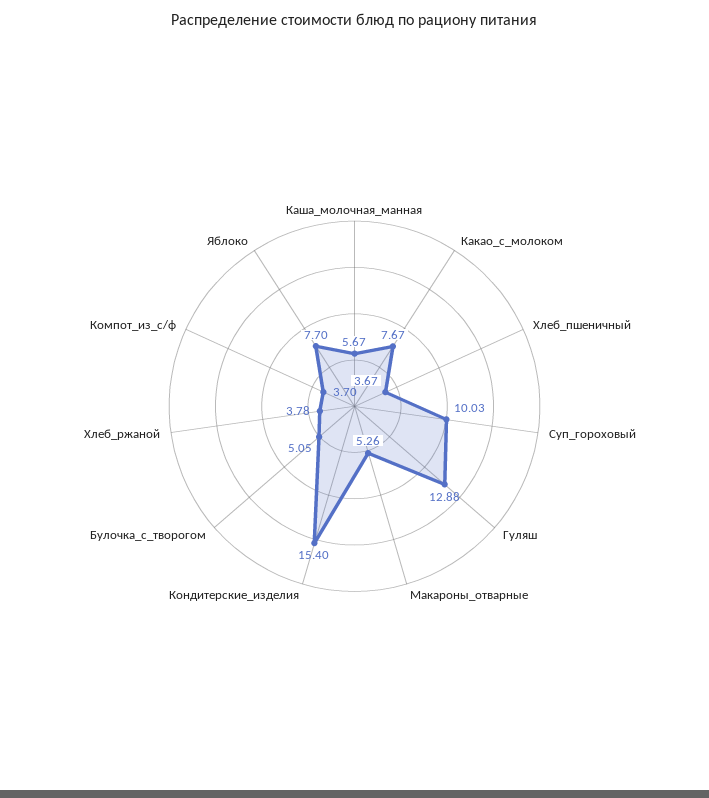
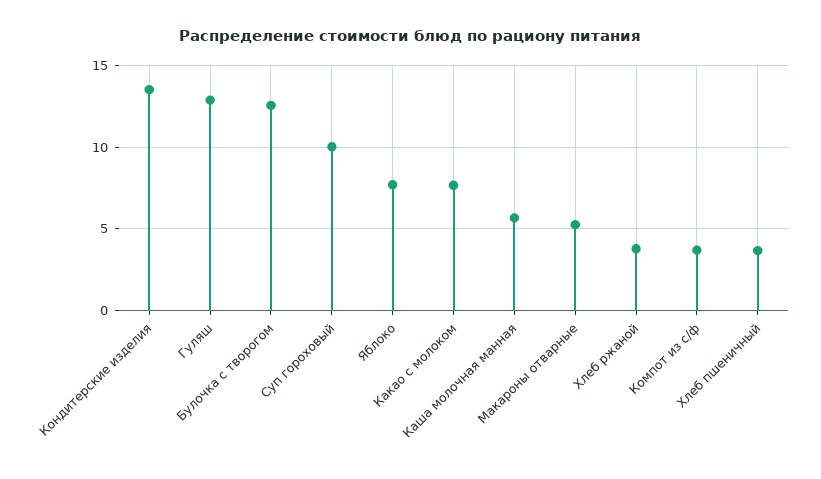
Кондитерские_изделия: 15.4 -> 13.5
Булочка_с_творогом: 5.05 -> 12.5

